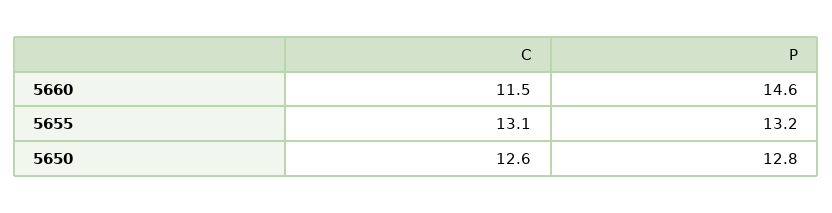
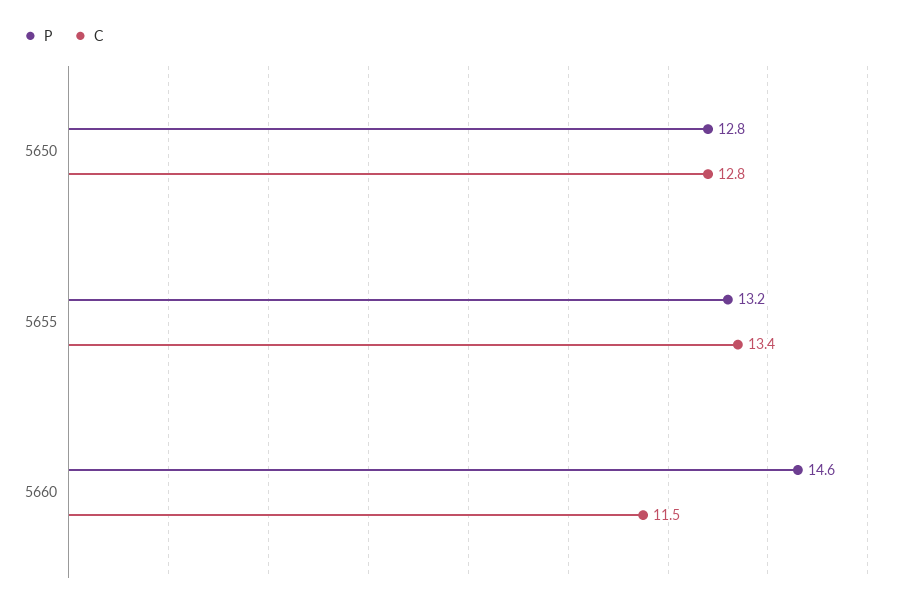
C, 5655: 13.1 -> 13.4
C, 5650: 12.6 -> 12.8

